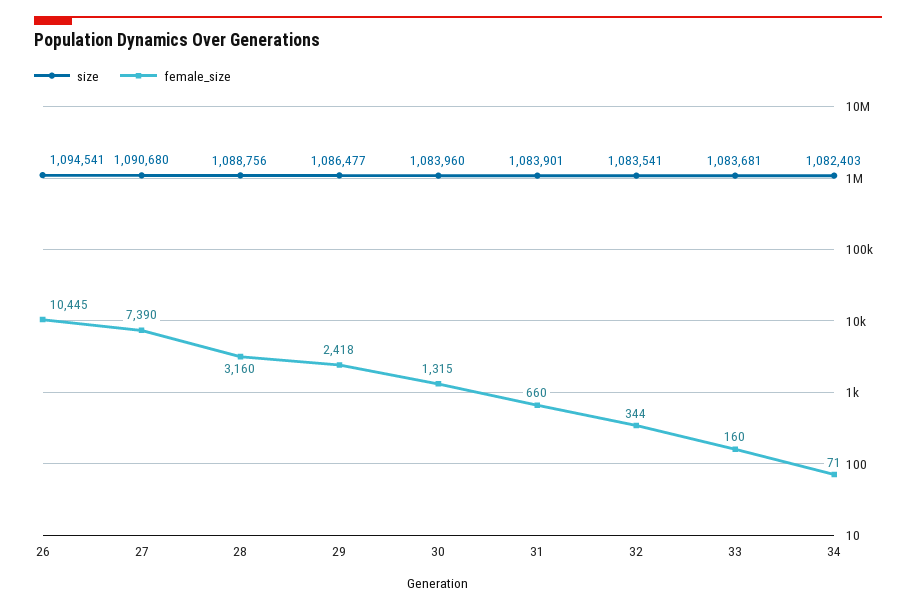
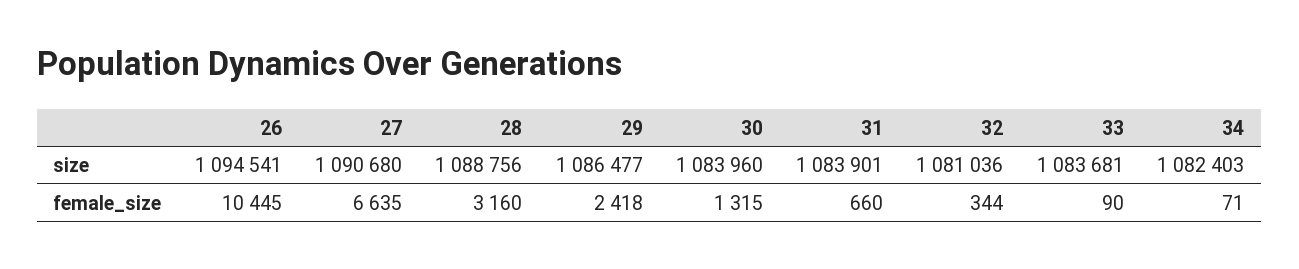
female_size, 27: 7390 -> 6635
size, 32: 1083541 -> 1081036
female_size, 33: 160 -> 90

